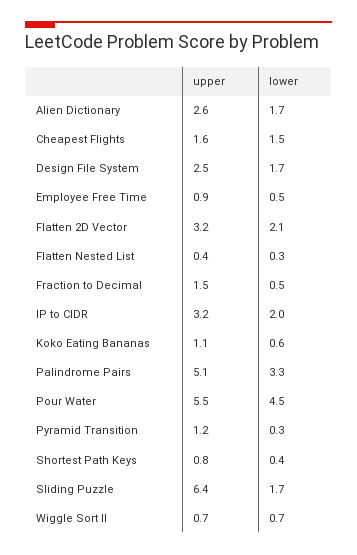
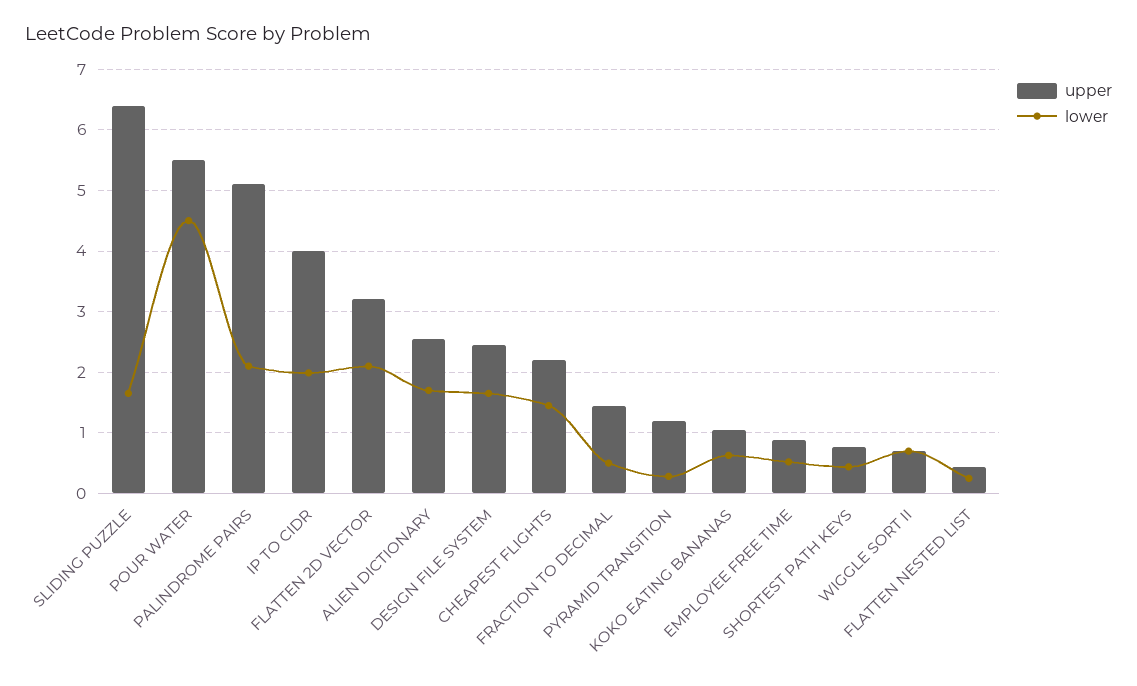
upper, Cheapest Flights: 1.6 -> 2.2
upper, IP to CIDR: 3.2 -> 4
lower, Palindrome Pairs: 3.3 -> 2.1

